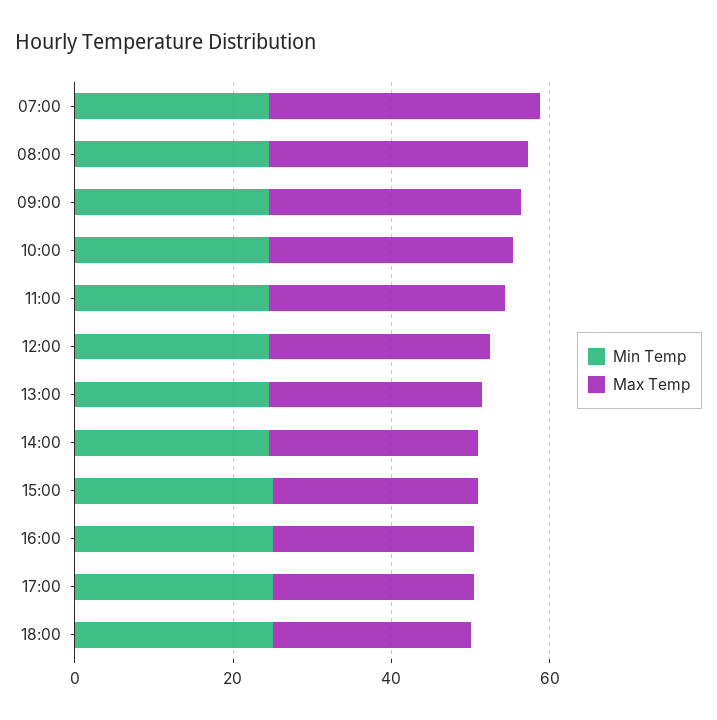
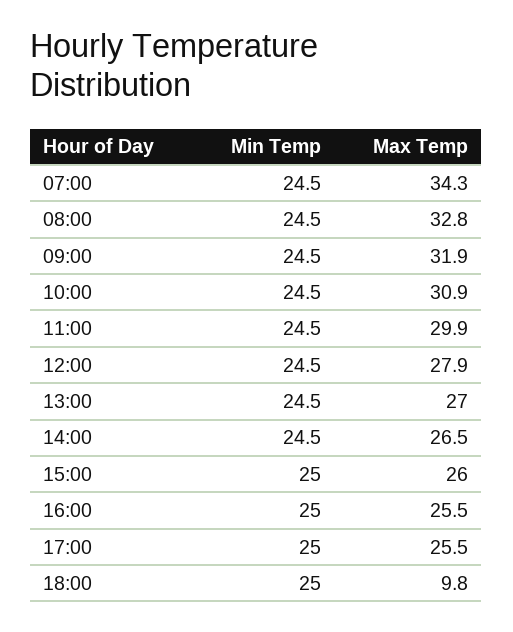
Max Temp, 18:00: 25 -> 9.8

